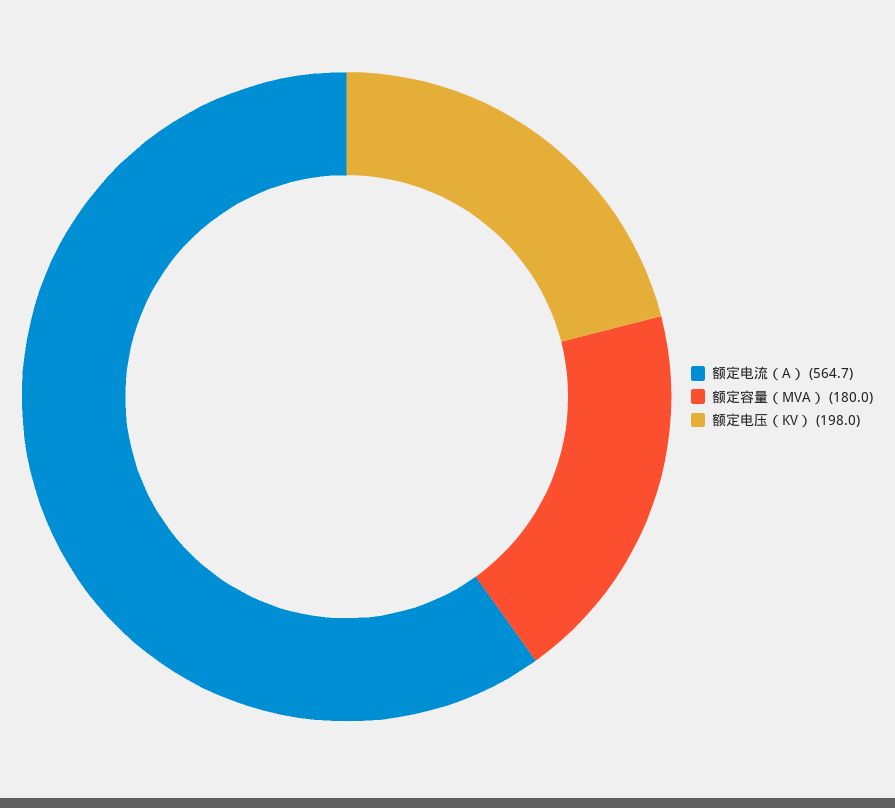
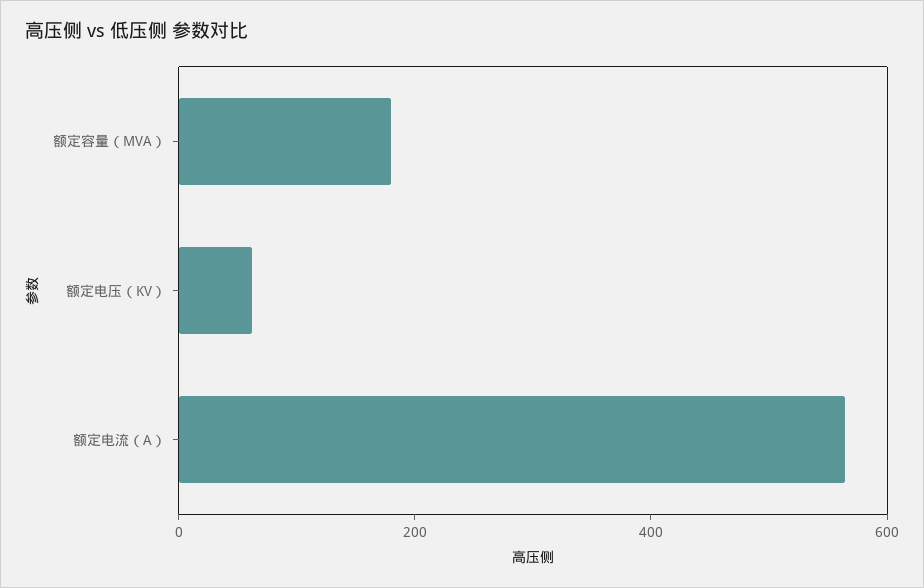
额定电压（KV）: 198 -> 50

